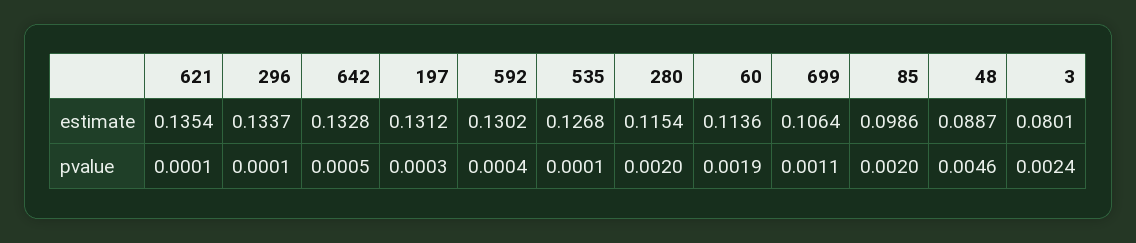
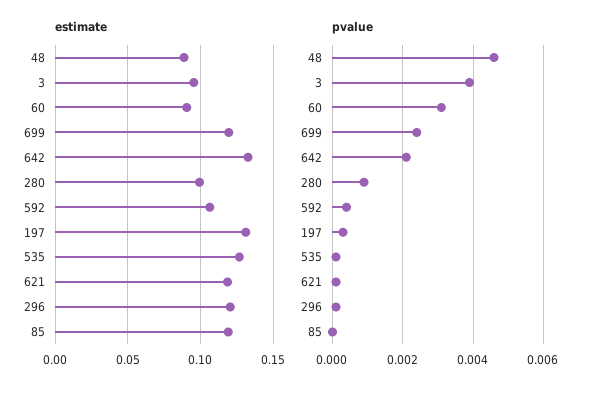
estimate, 621: 0.1354 -> 0.12
estimate, 296: 0.1337 -> 0.12
estimate, 592: 0.1302 -> 0.105
estimate, 280: 0.1154 -> 0.1
estimate, 60: 0.1136 -> 0.09
estimate, 699: 0.1064 -> 0.12
estimate, 85: 0.0986 -> 0.12
estimate, 3: 0.0801 -> 0.095
pvalue, 642: 0.0005 -> 0.002
pvalue, 280: 0.002 -> 0.001
pvalue, 60: 0.0019 -> 0.003
pvalue, 699: 0.0011 -> 0.0025
pvalue, 85: 0.002 -> 0
pvalue, 3: 0.0024 -> 0.004

